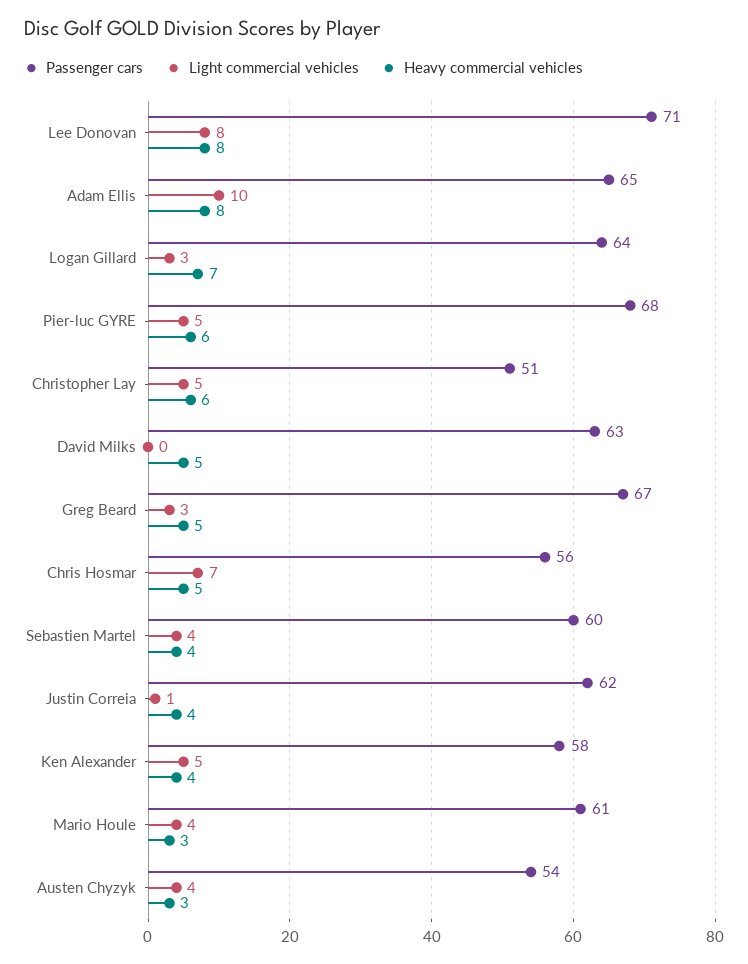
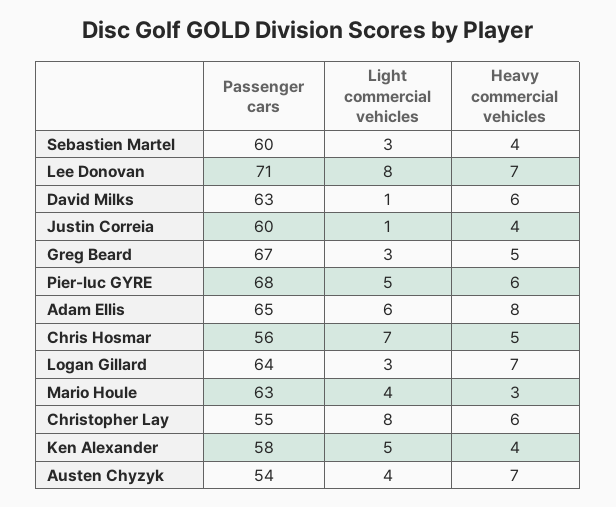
Heavy commercial vehicles, Lee Donovan: 8 -> 7
Light commercial vehicles, Adam Ellis: 10 -> 6
Passenger cars, Christopher Lay: 51 -> 55
Light commercial vehicles, Christopher Lay: 5 -> 8
Light commercial vehicles, David Milks: 0 -> 1
Heavy commercial vehicles, David Milks: 5 -> 6
Light commercial vehicles, Sebastien Martel: 4 -> 3
Passenger cars, Justin Correia: 62 -> 60
Passenger cars, Mario Houle: 61 -> 63
Heavy commercial vehicles, Austen Chyzyk: 3 -> 7

